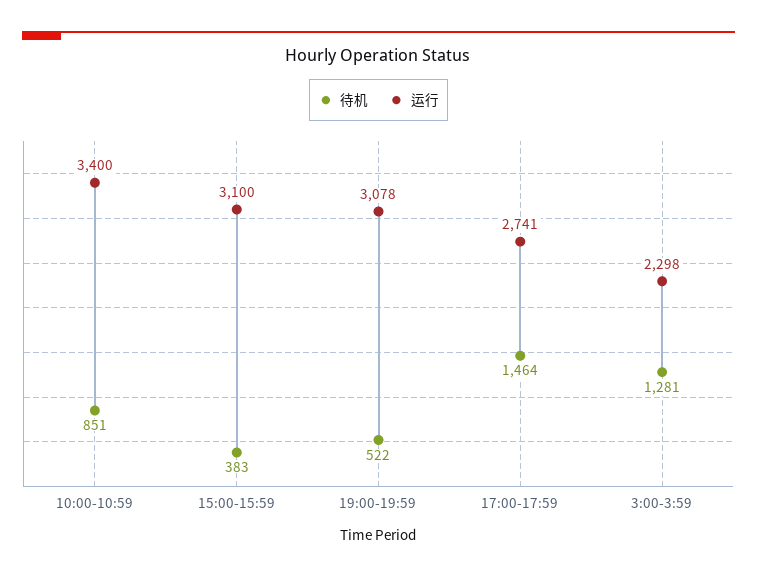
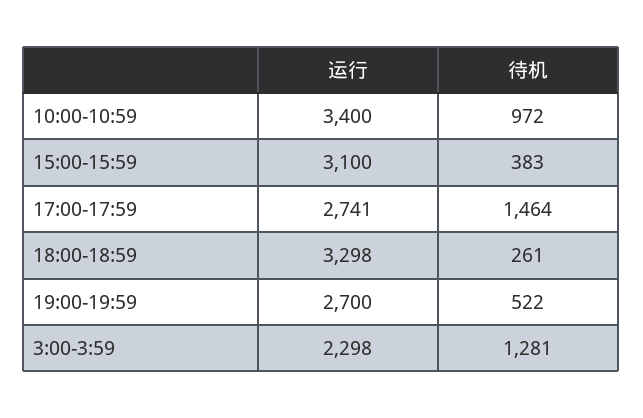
待机, 10:00-10:59: 851 -> 972
运行, 19:00-19:59: 3078 -> 2700
运行, 18:00-18:59: none -> 3298
待机, 18:00-18:59: none -> 261

